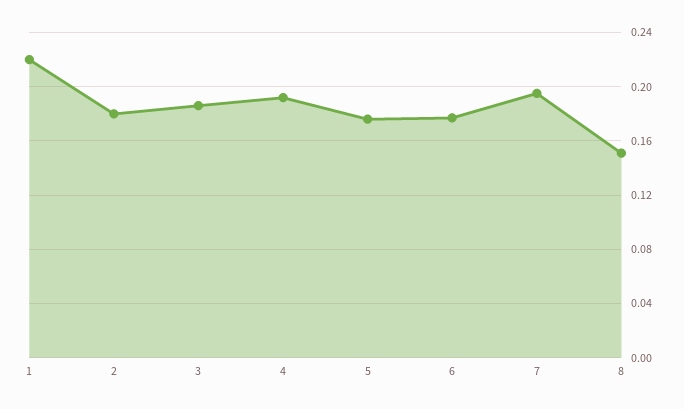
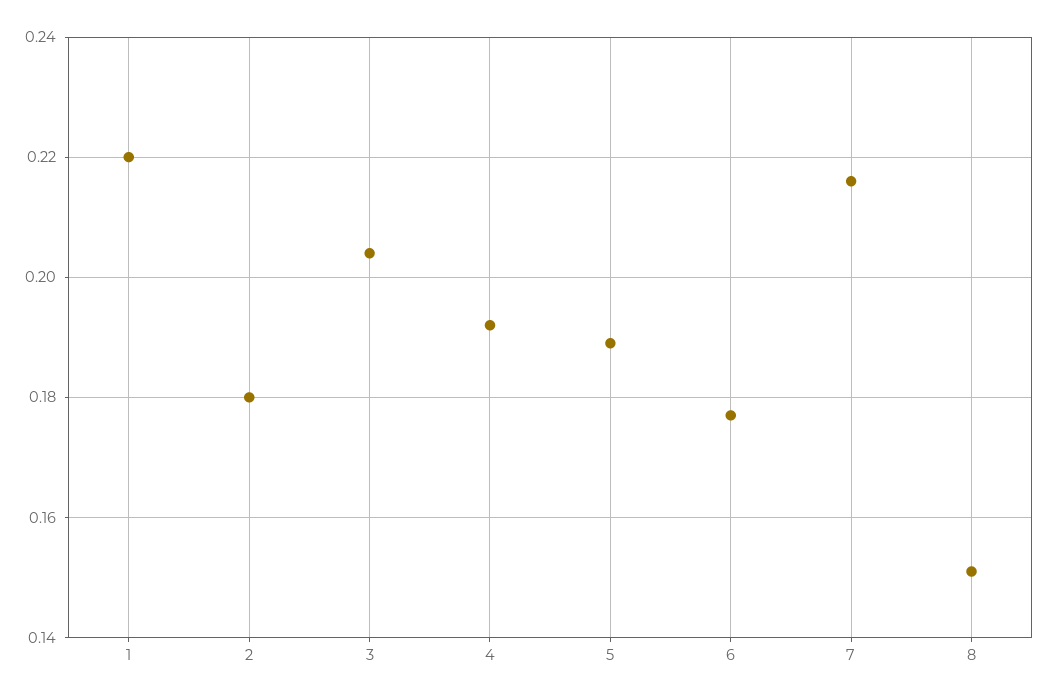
3: 0.185 -> 0.205
5: 0.175 -> 0.19
7: 0.195 -> 0.215

